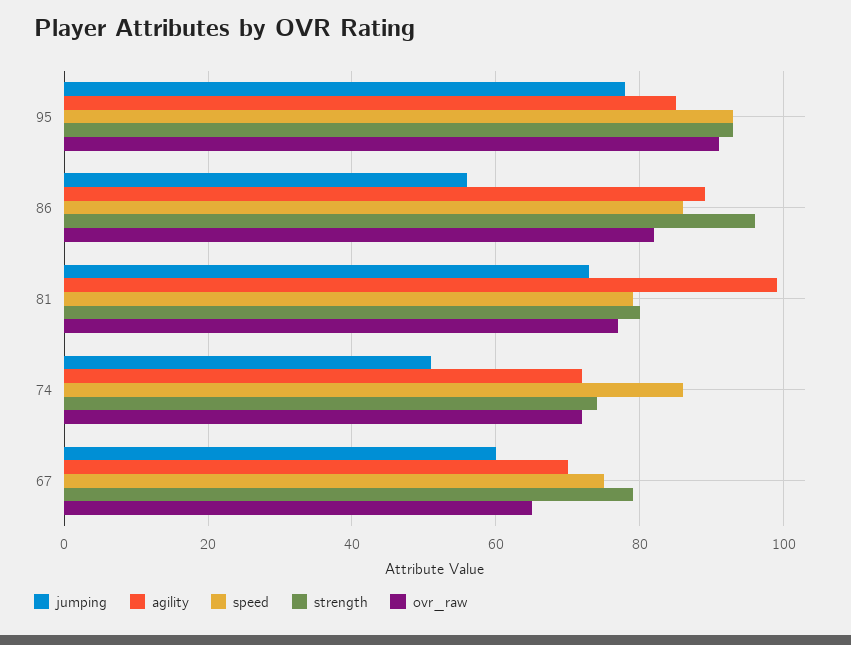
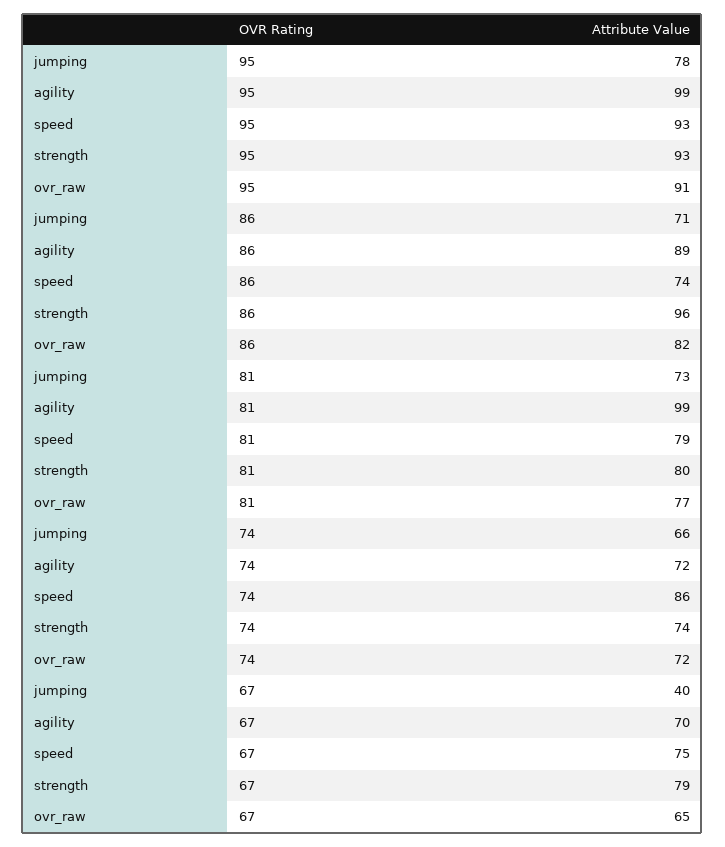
agility, 95: 85 -> 99
jumping, 86: 55 -> 71
speed, 86: 85 -> 74
jumping, 74: 50 -> 66
jumping, 67: 60 -> 40

